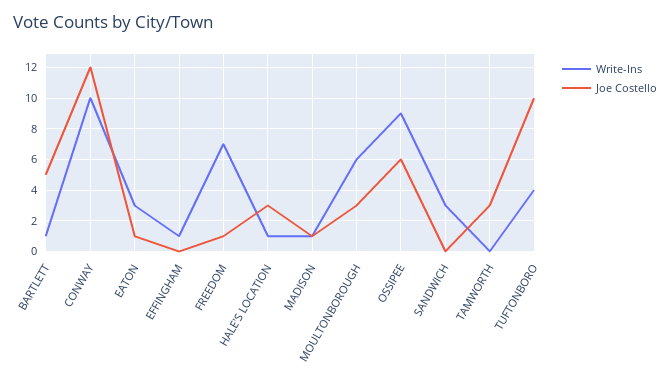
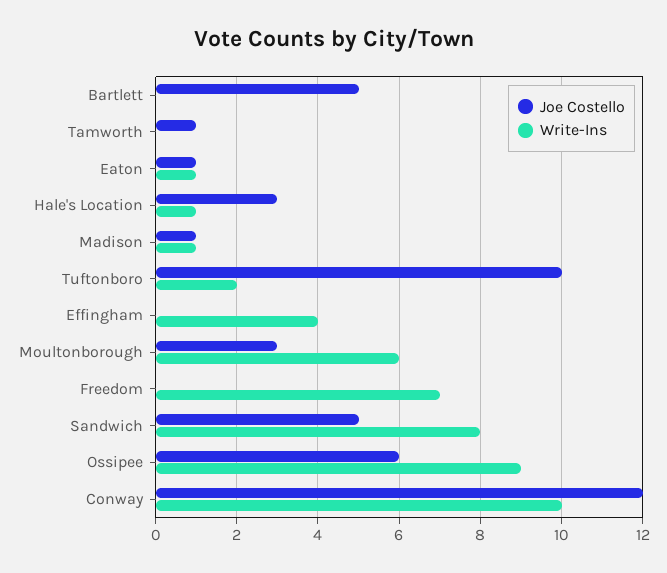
Write-Ins, BARTLETT: 1 -> 0
Write-Ins, EATON: 3 -> 1
Write-Ins, EFFINGHAM: 1 -> 4
Joe Costello, FREEDOM: 1 -> 0
Write-Ins, SANDWICH: 3 -> 8
Joe Costello, SANDWICH: 0 -> 5
Joe Costello, TAMWORTH: 3 -> 1
Write-Ins, TUFTONBORO: 4 -> 2

